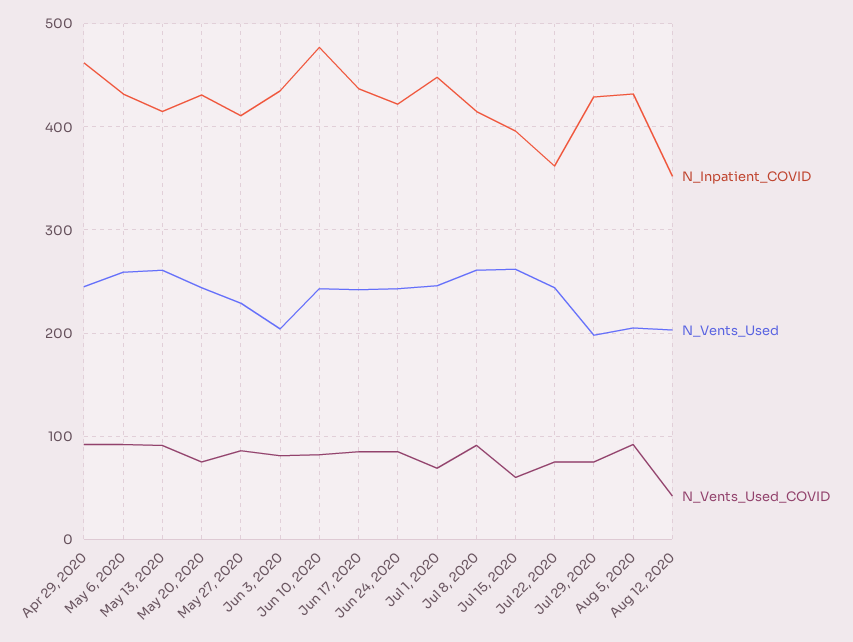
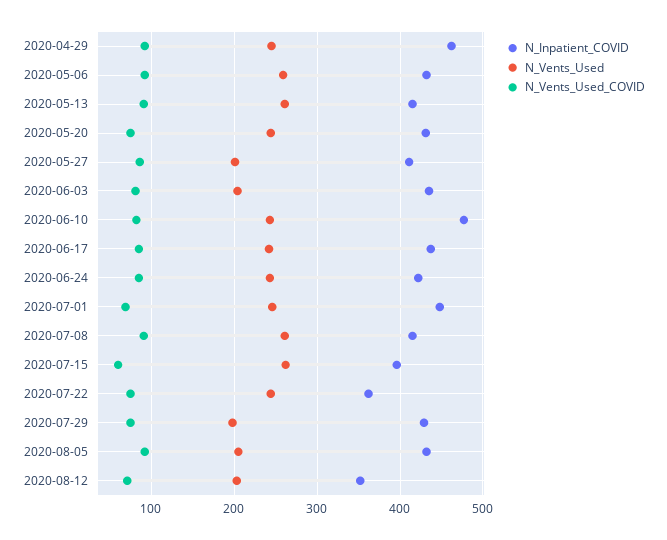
N_Vents_Used, May 27, 2020: 230 -> 200
N_Vents_Used_COVID, Aug 12, 2020: 40 -> 70

